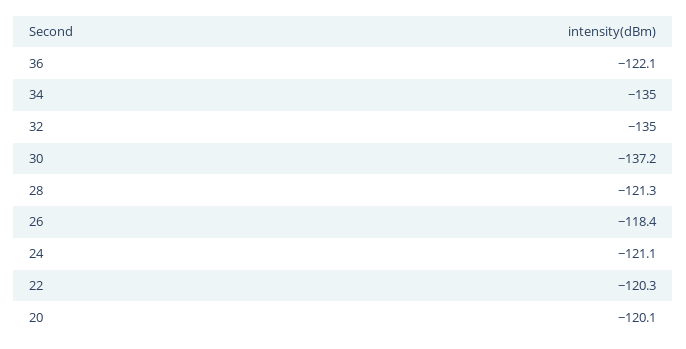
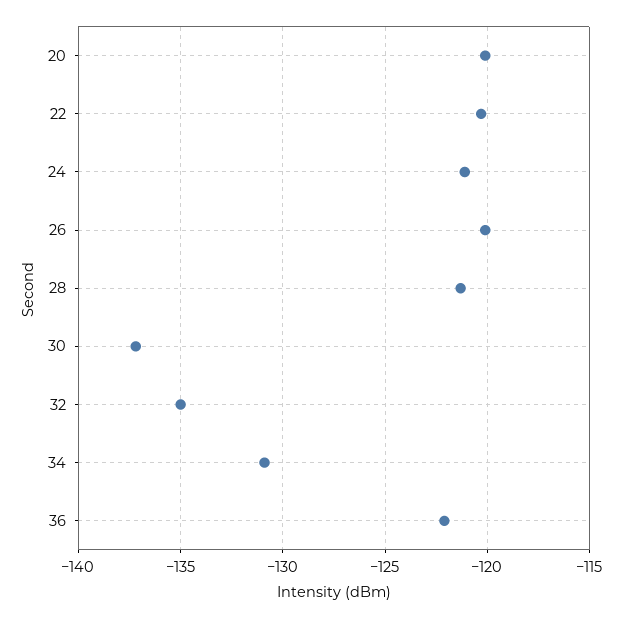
34: -135 -> -131
26: -118.4 -> -120

